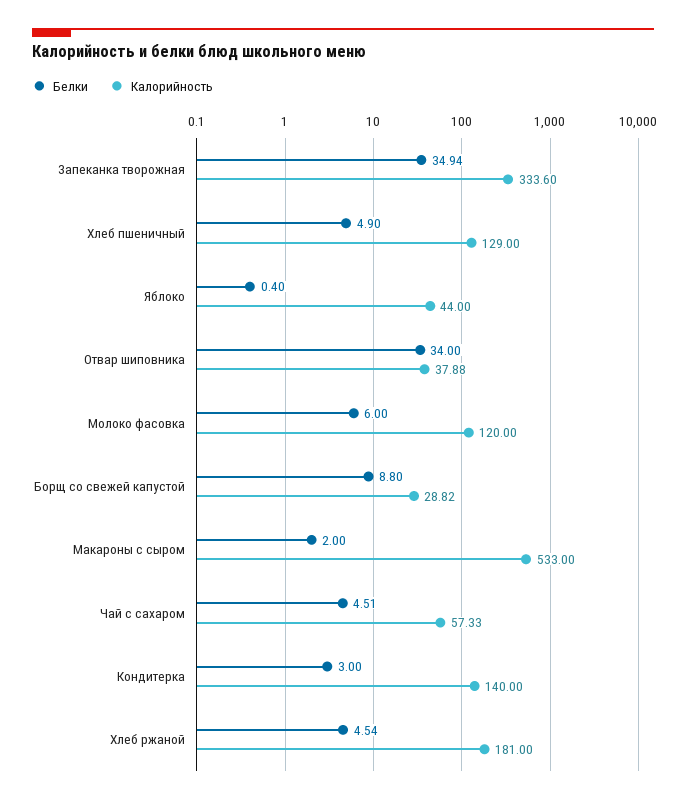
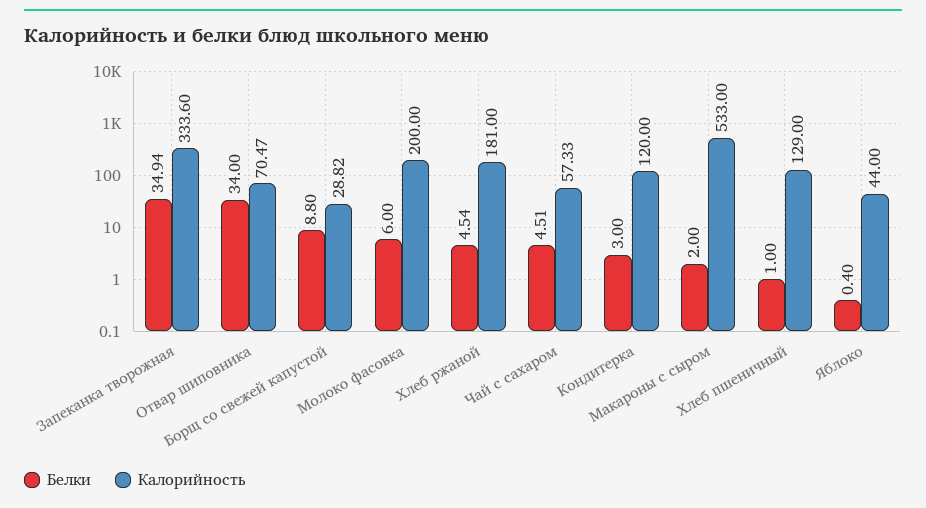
Белки, Хлеб пшеничный: 4.9 -> 1
Калорийность, Отвар шиповника: 37.88 -> 70.47
Калорийность, Молоко фасовка: 120 -> 200
Калорийность, Кондитерка: 140 -> 120

